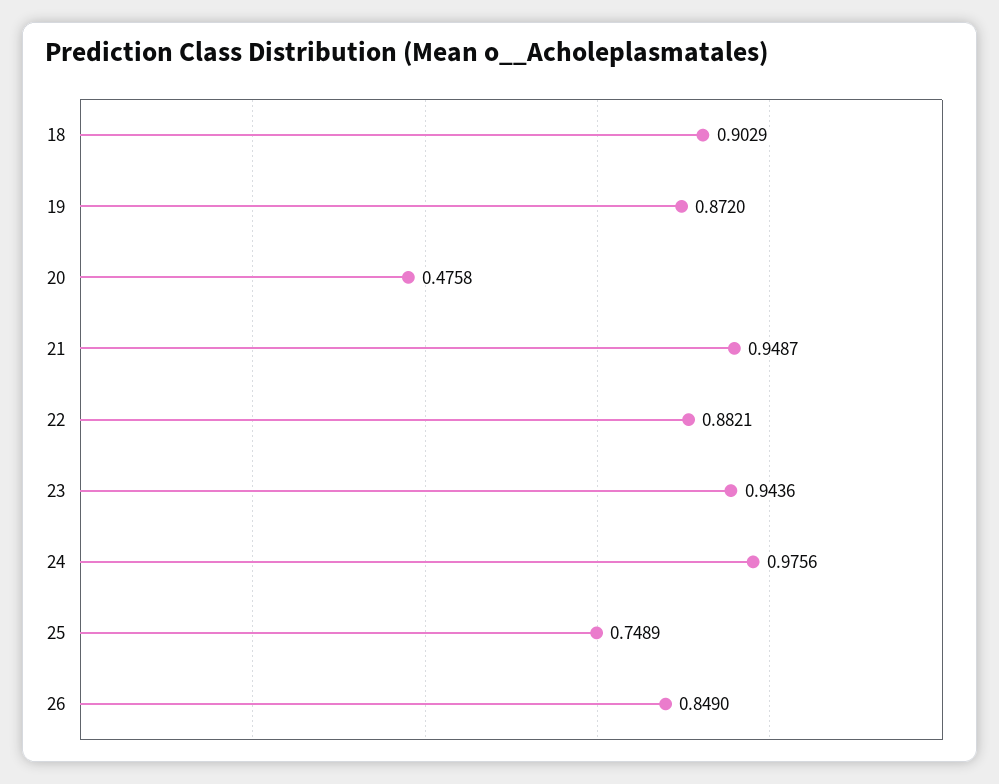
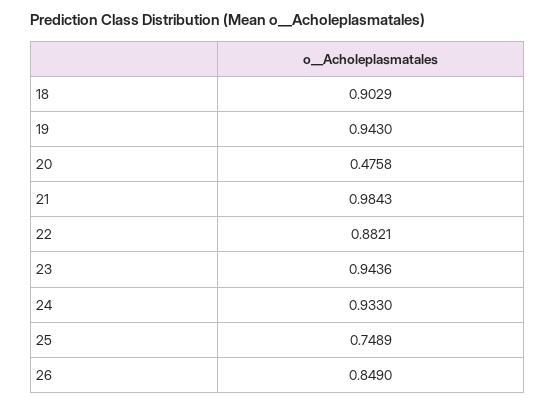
19: 0.872 -> 0.943
21: 0.9487 -> 0.9843
24: 0.9756 -> 0.933

